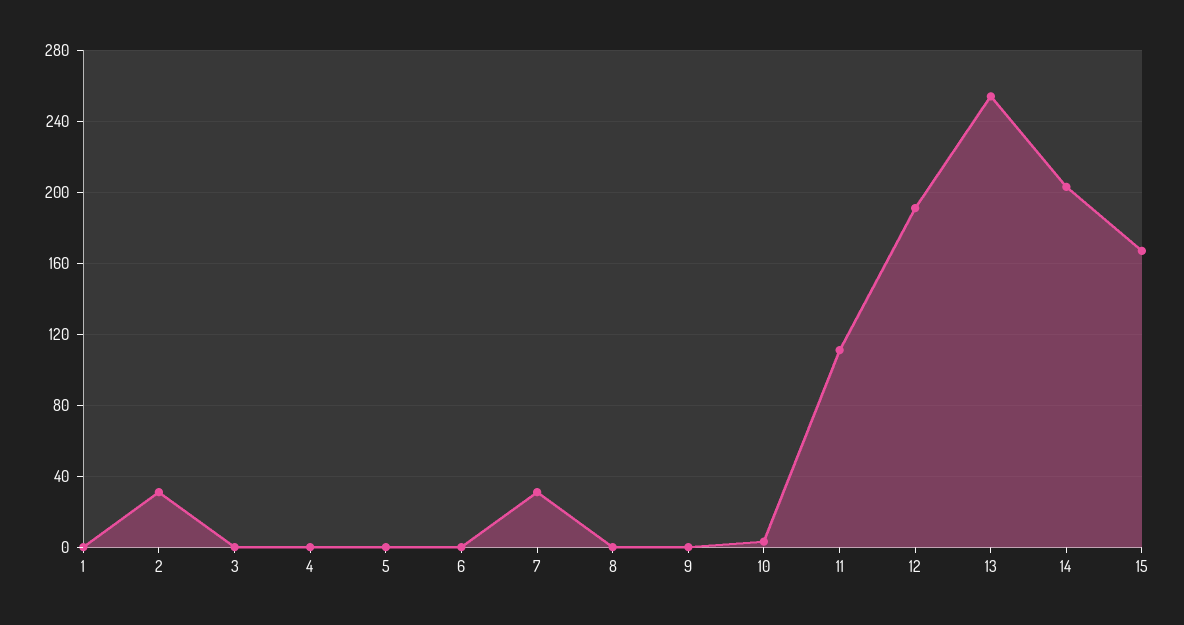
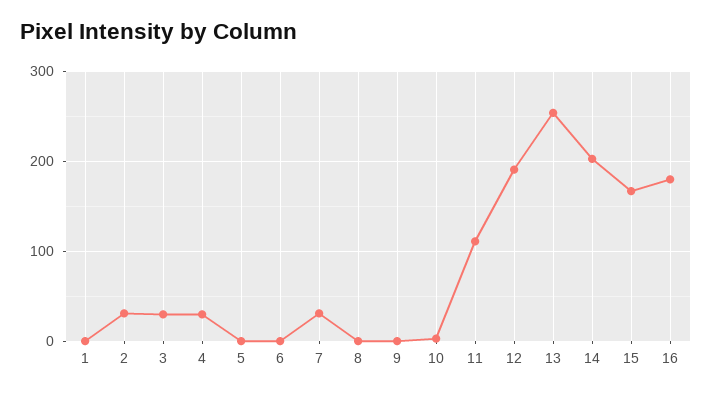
3: 0 -> 30
4: 0 -> 30
16: none -> 180

